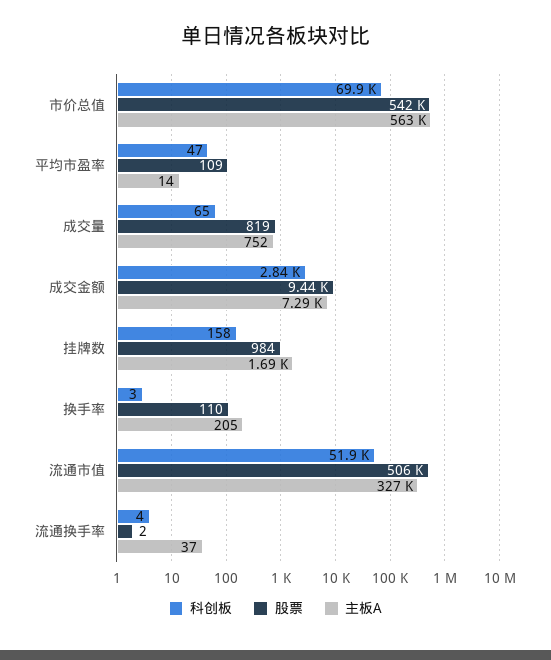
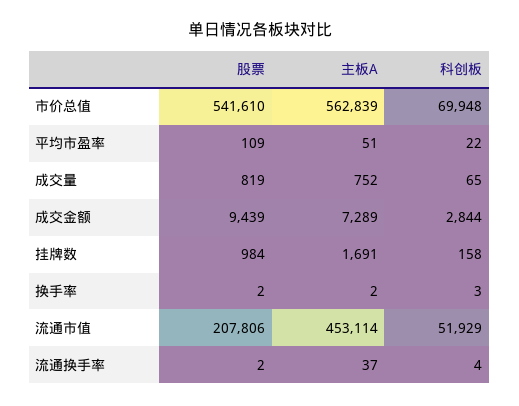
科创板, 平均市盈率: 47 -> 22
主板A, 平均市盈率: 14 -> 51
股票, 换手率: 110 -> 2
主板A, 换手率: 205 -> 2
股票, 流通市值: 506000 -> 207806
主板A, 流通市值: 327000 -> 453114

